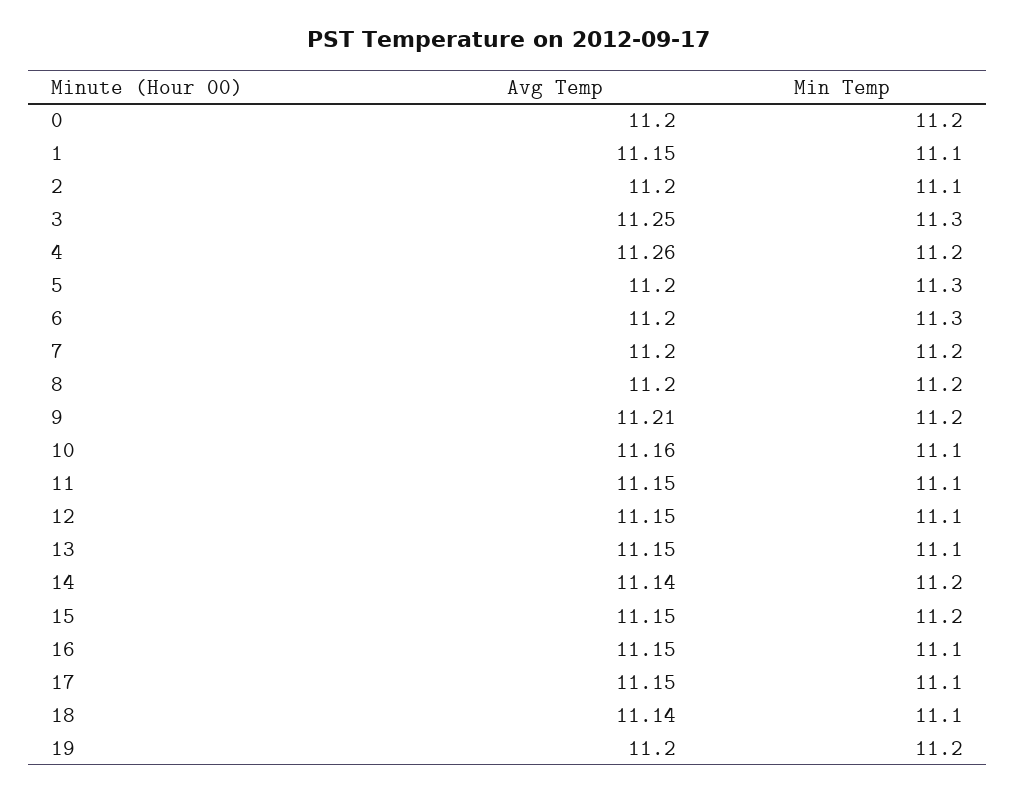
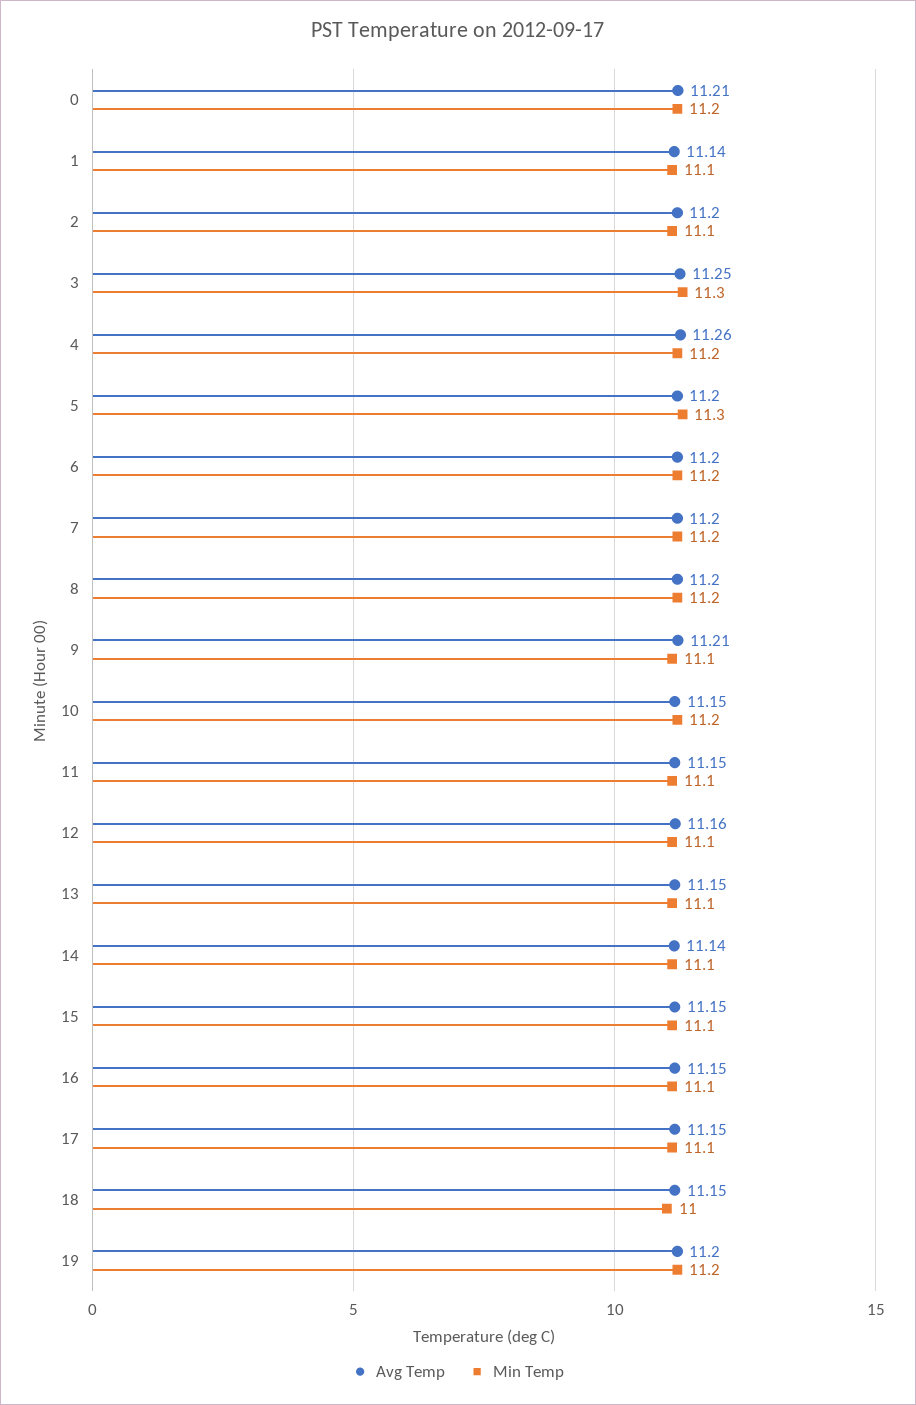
Avg Temp, 0: 11.2 -> 11.21
Avg Temp, 1: 11.15 -> 11.14
Min Temp, 6: 11.3 -> 11.2
Min Temp, 9: 11.2 -> 11.1
Avg Temp, 10: 11.16 -> 11.15
Min Temp, 10: 11.1 -> 11.2
Avg Temp, 12: 11.15 -> 11.16
Min Temp, 14: 11.2 -> 11.1
Min Temp, 15: 11.2 -> 11.1
Avg Temp, 18: 11.14 -> 11.15
Min Temp, 18: 11.1 -> 11

